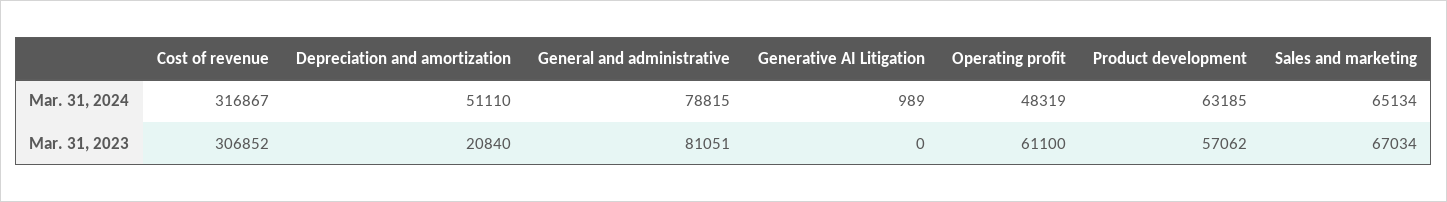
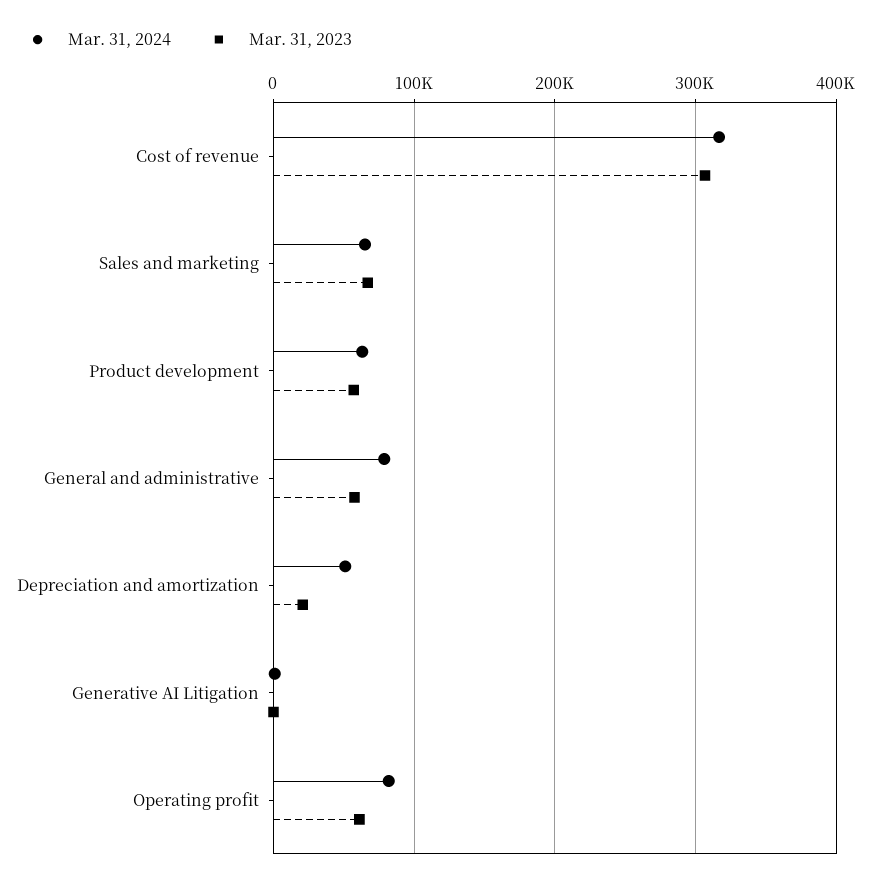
Mar. 31, 2024, Operating profit: 48319 -> 80000
Mar. 31, 2023, General and administrative: 81051 -> 60000

